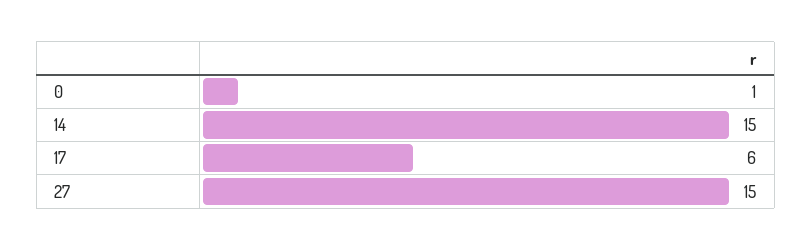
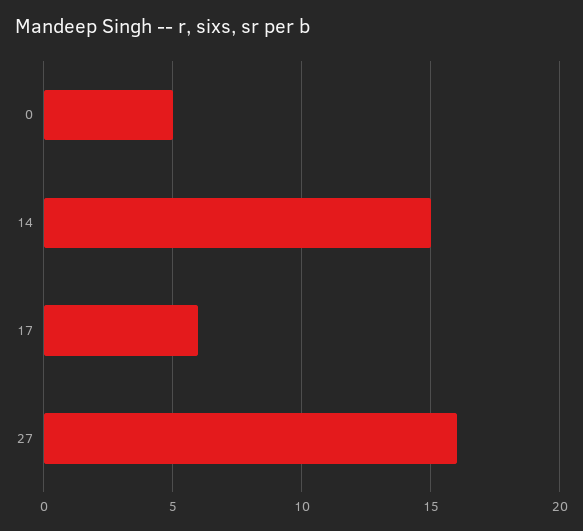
0: 1 -> 5
27: 15 -> 16

